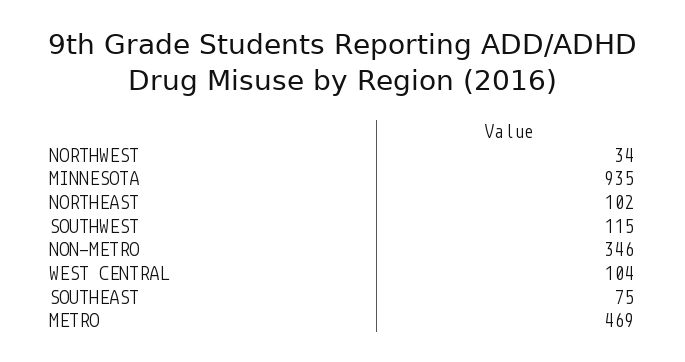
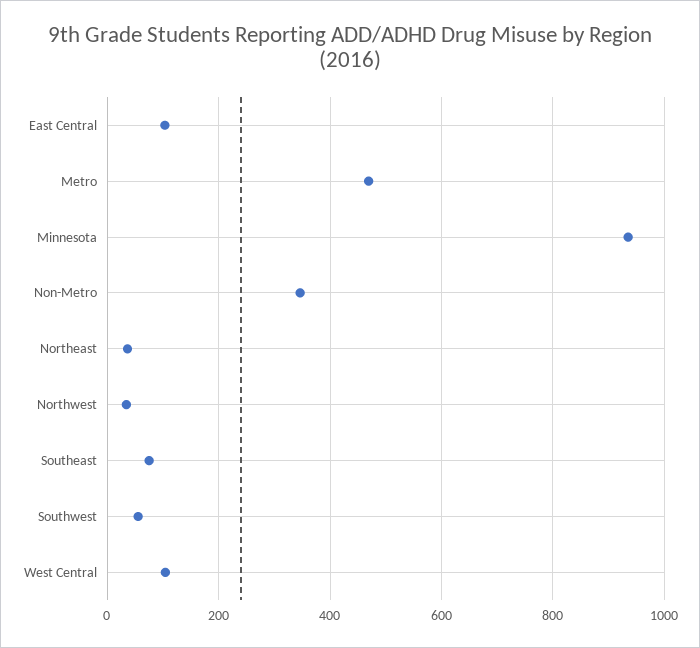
NORTHEAST: 102 -> 40
SOUTHWEST: 115 -> 60
East Central: none -> 100

